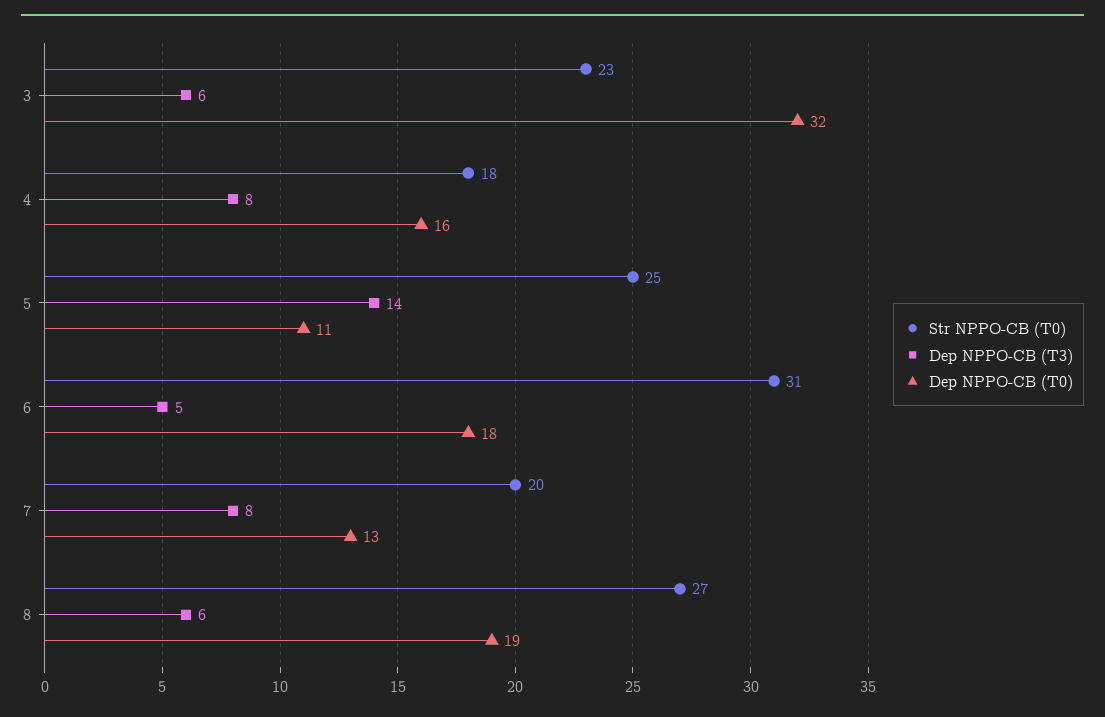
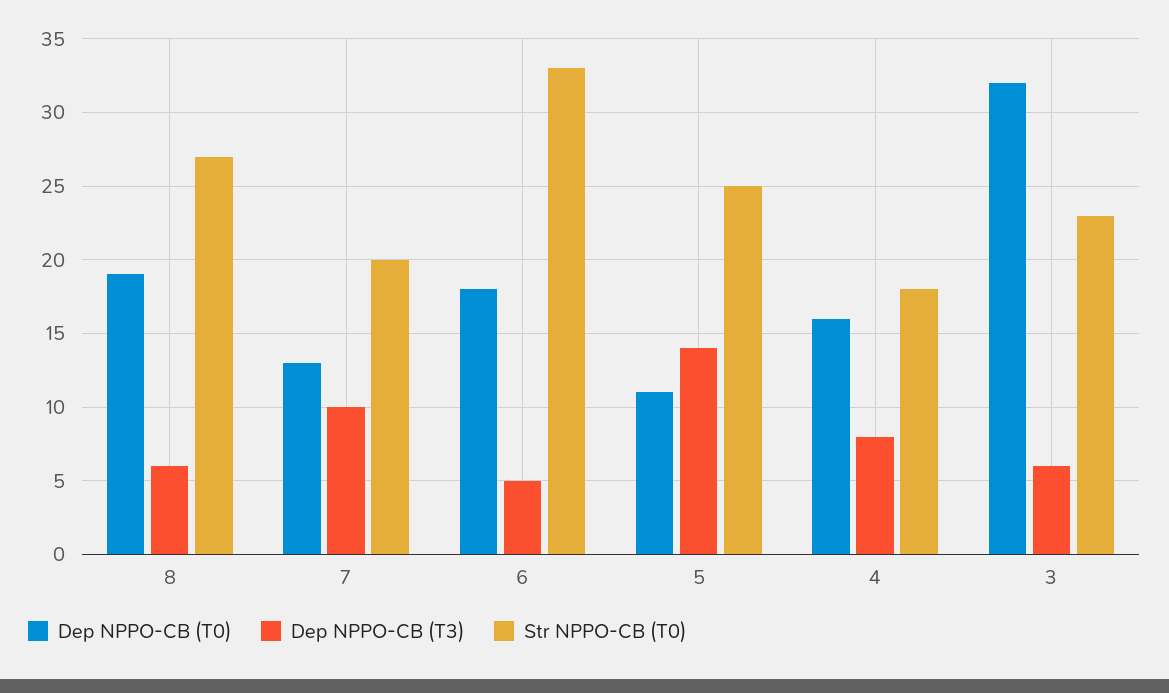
Str NPPO-CB (T0), 6: 31 -> 33
Dep NPPO-CB (T3), 7: 8 -> 10

